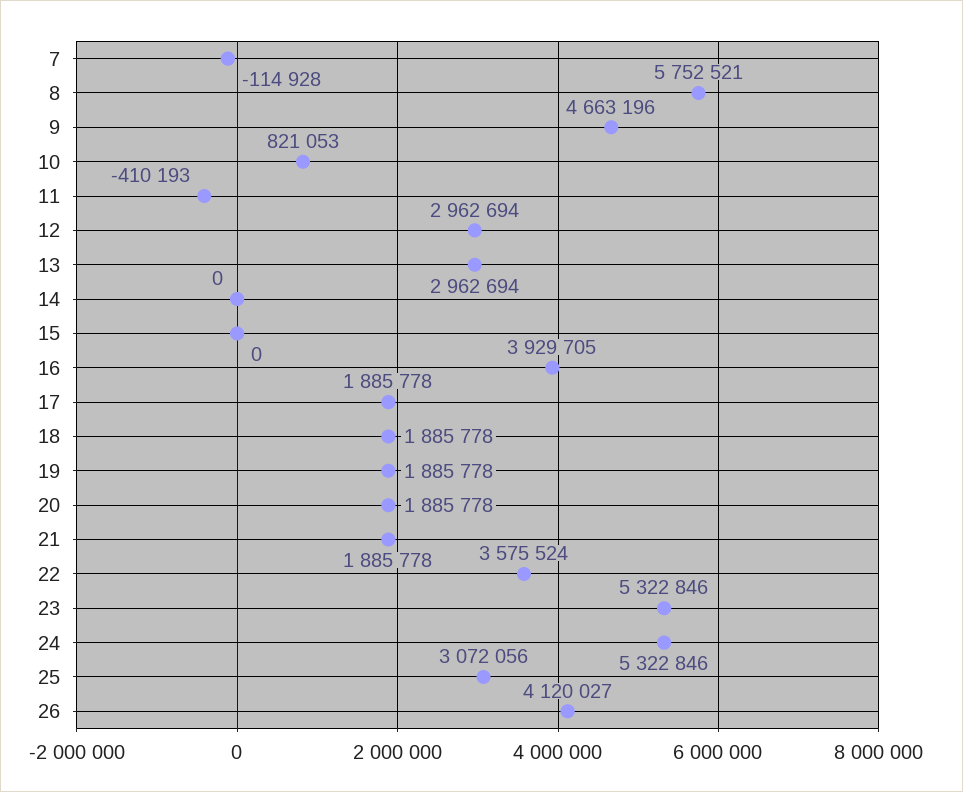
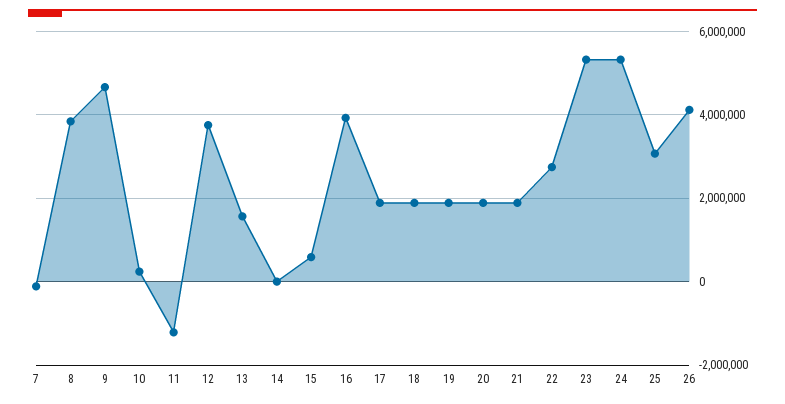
8: 5752521 -> 3800000
10: 821053 -> 200000
11: -410193 -> -1200000
12: 2962694 -> 3800000
13: 2962694 -> 1600000
15: 0 -> 600000
22: 3575524 -> 2800000

